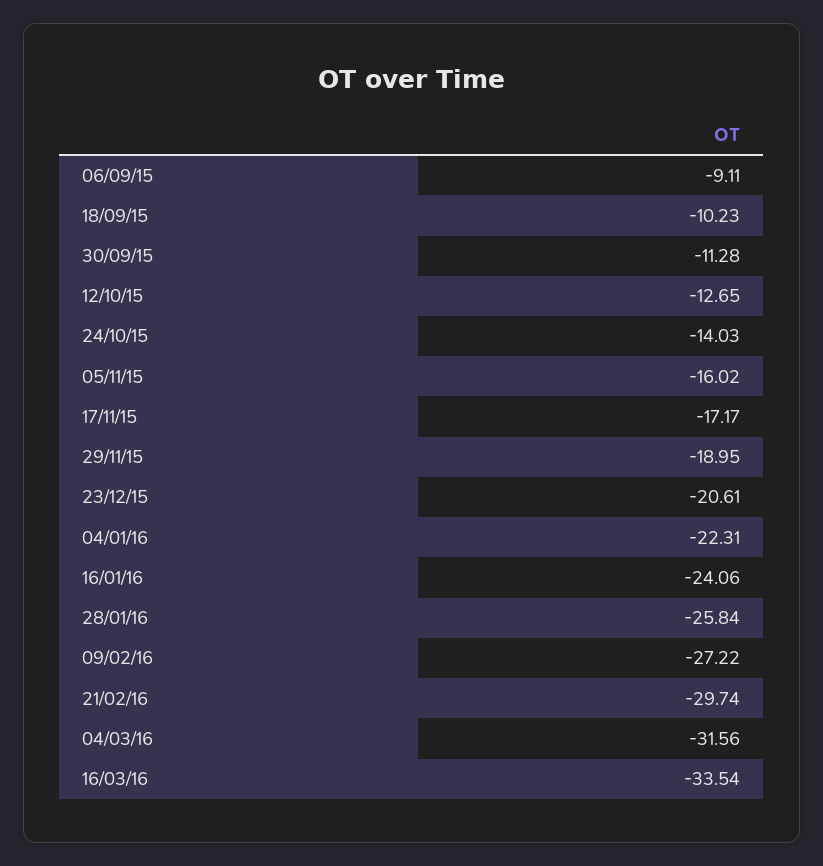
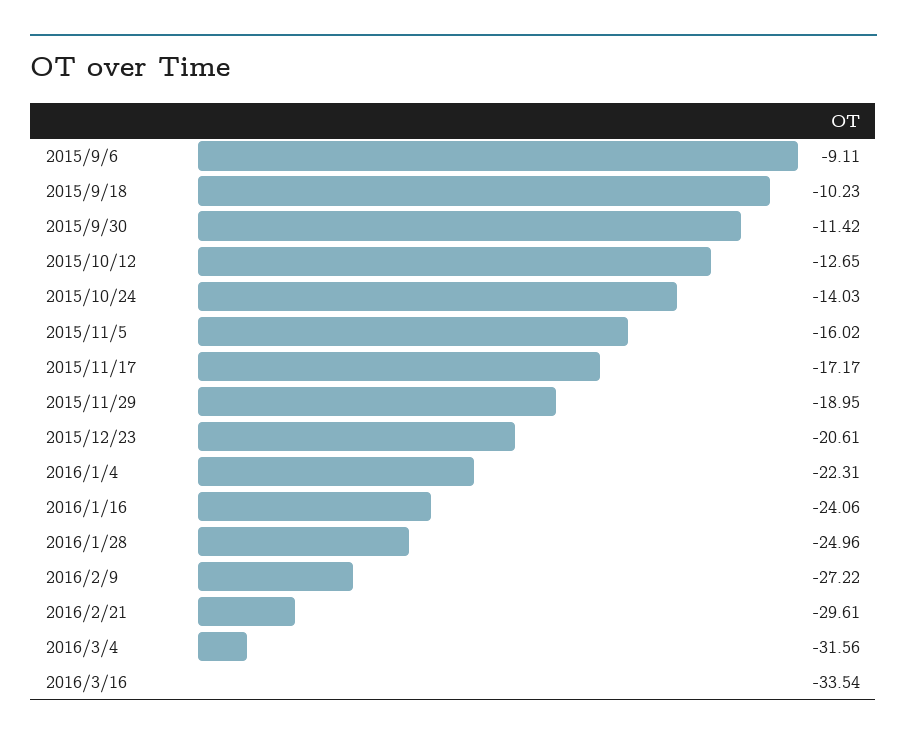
30/09/15: -11.28 -> -11.42
28/01/16: -25.84 -> -24.96
21/02/16: -29.74 -> -29.61

